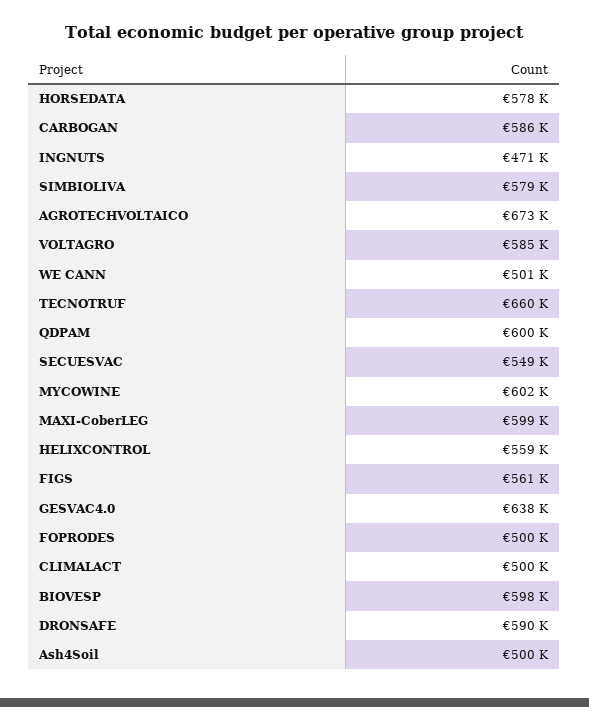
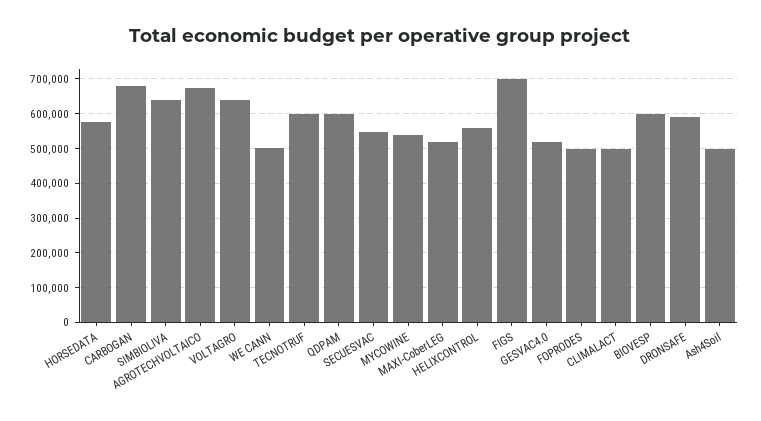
CARBOGAN: 586000 -> 680000
INGNUTS: 471000 -> none
SIMBIOLIVA: 579000 -> 640000
VOLTAGRO: 585000 -> 640000
TECNOTRUF: 660000 -> 600000
MYCOWINE: 602000 -> 540000
MAXI-CoberLEG: 599000 -> 520000
FIGS: 561000 -> 700000
GESVAC4.0: 638000 -> 520000

